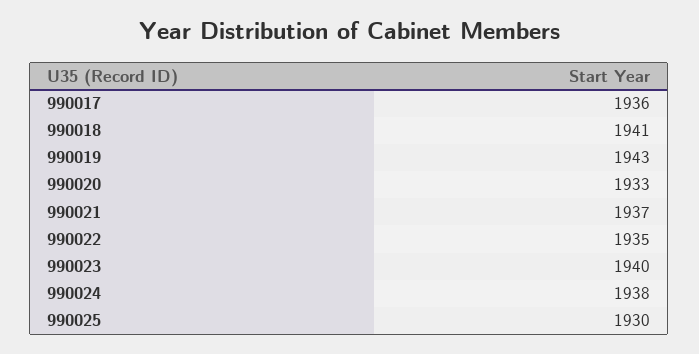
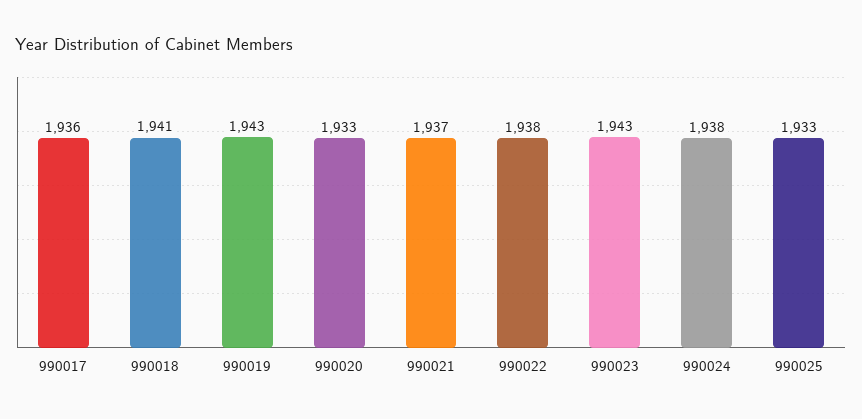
990022: 1935 -> 1938
990023: 1940 -> 1943
990025: 1930 -> 1933

